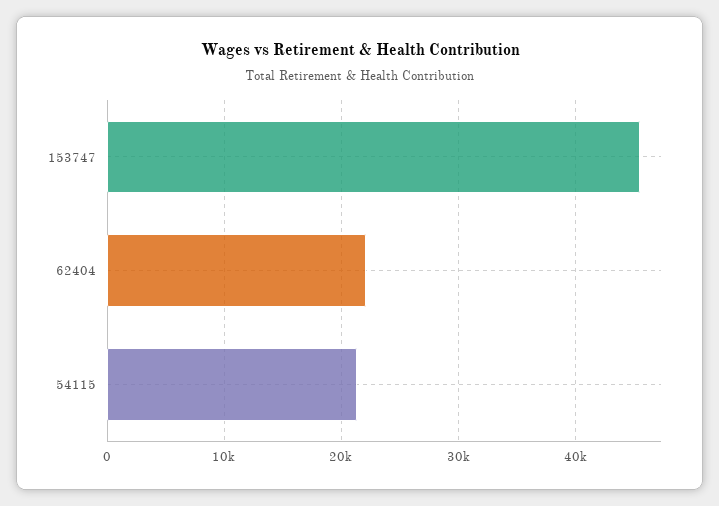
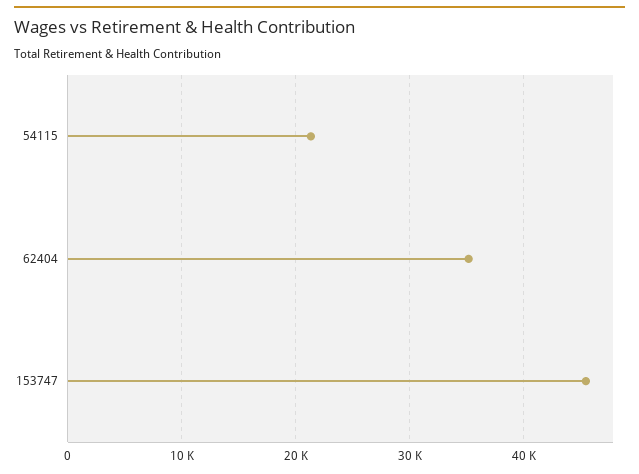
62404: 22000 -> 35000

